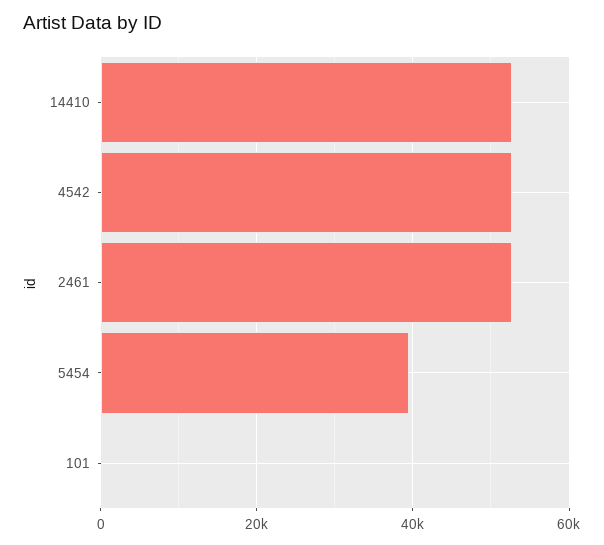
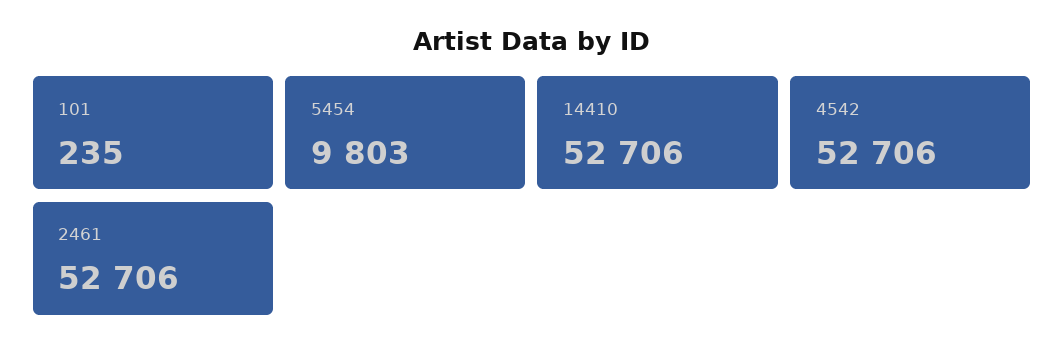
5454: 40000 -> 9803

